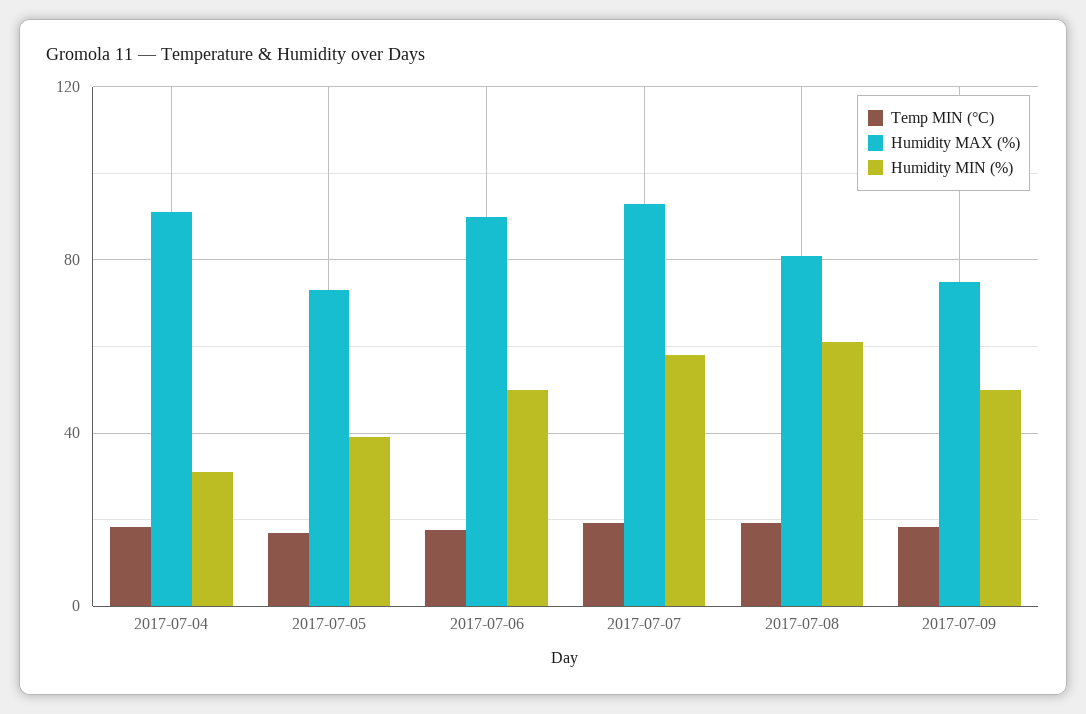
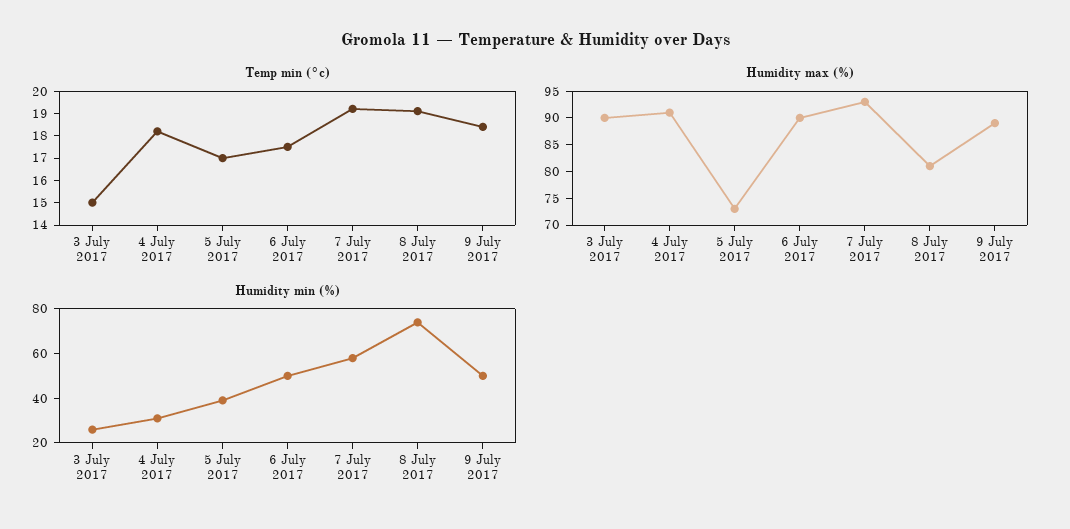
Humidity MIN (%), 2017-07-08: 60 -> 75
Humidity MAX (%), 2017-07-09: 75 -> 90
Temp MIN (°C), 3 July 2017: none -> 15
Humidity MAX (%), 3 July 2017: none -> 90
Humidity MIN (%), 3 July 2017: none -> 25

